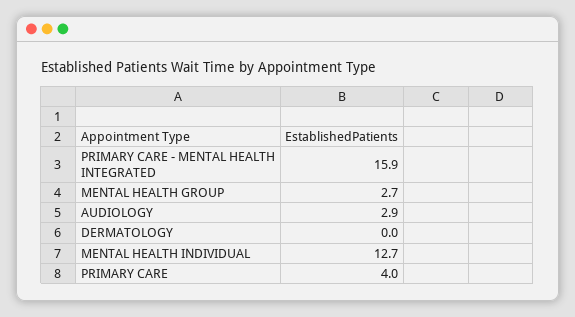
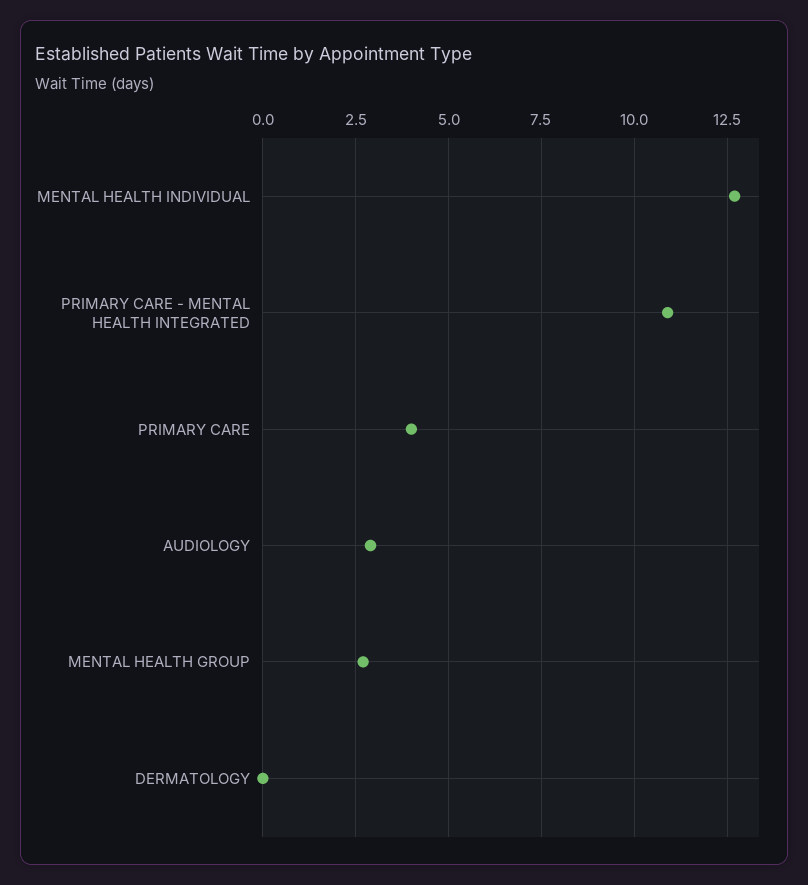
PRIMARY CARE - MENTAL HEALTH INTEGRATED: 15.9 -> 11

